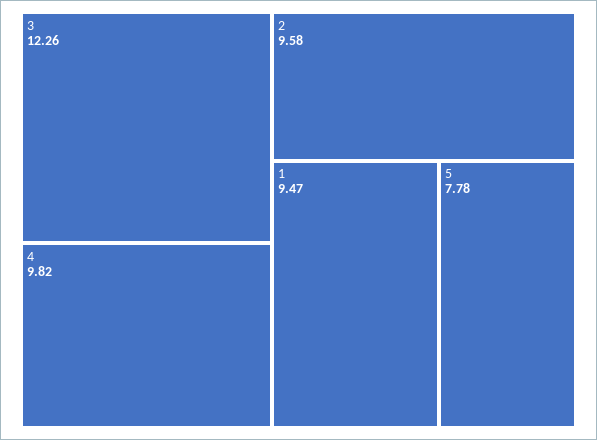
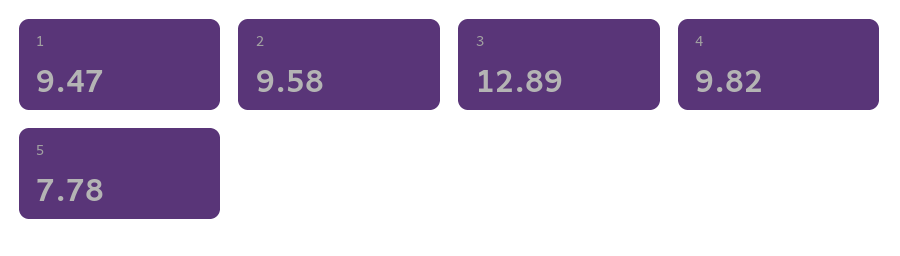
3: 12.26 -> 12.89

